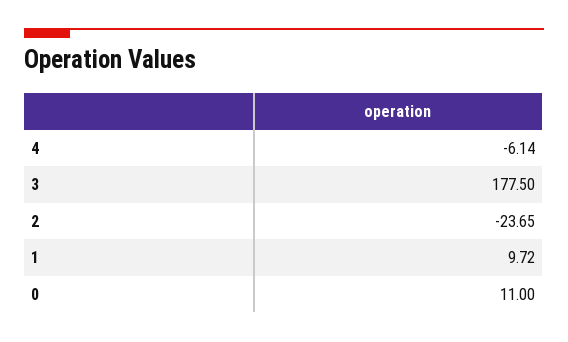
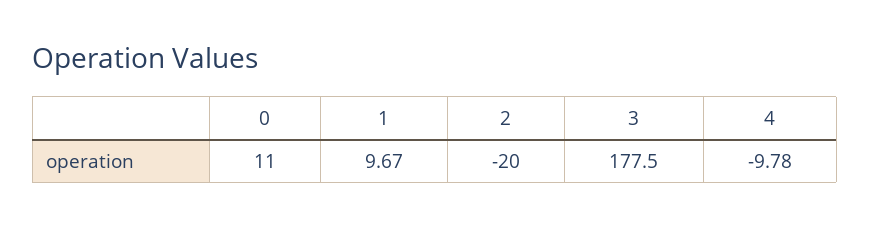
4: -6.14 -> -9.78
2: -23.65 -> -20
1: 9.72 -> 9.67

